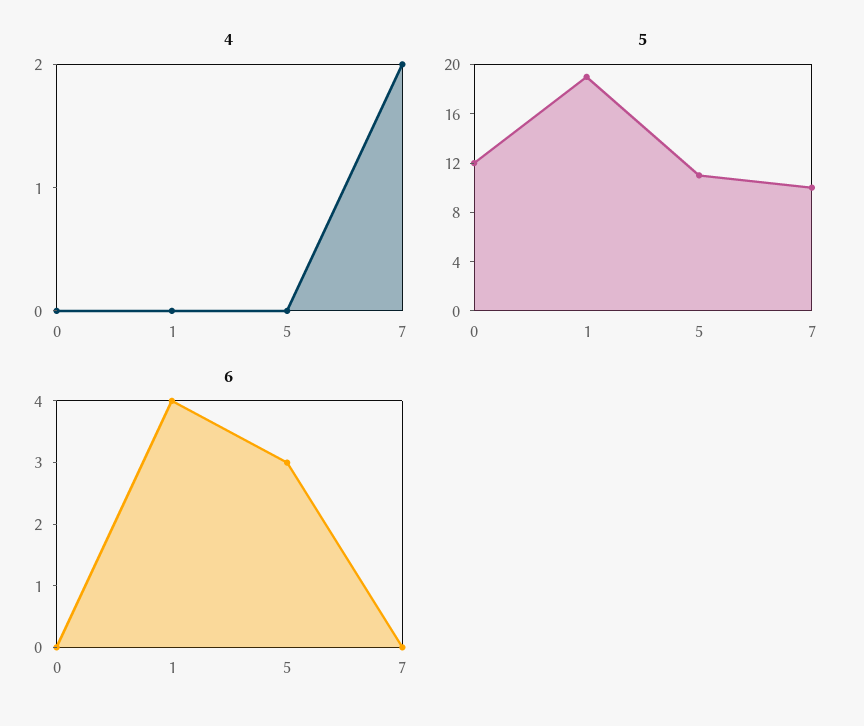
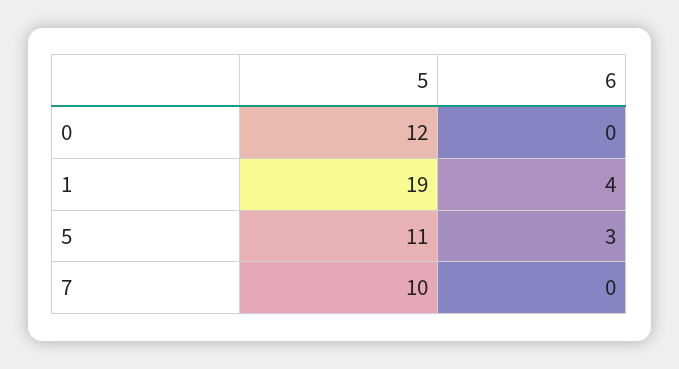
4, 0: 0 -> none
4, 1: 0 -> none
4, 5: 0 -> none
4, 7: 2 -> none

